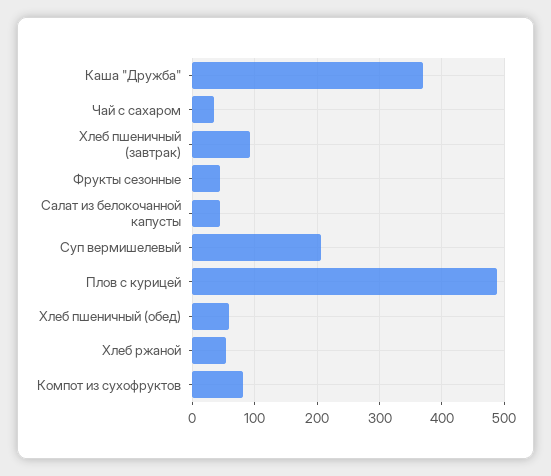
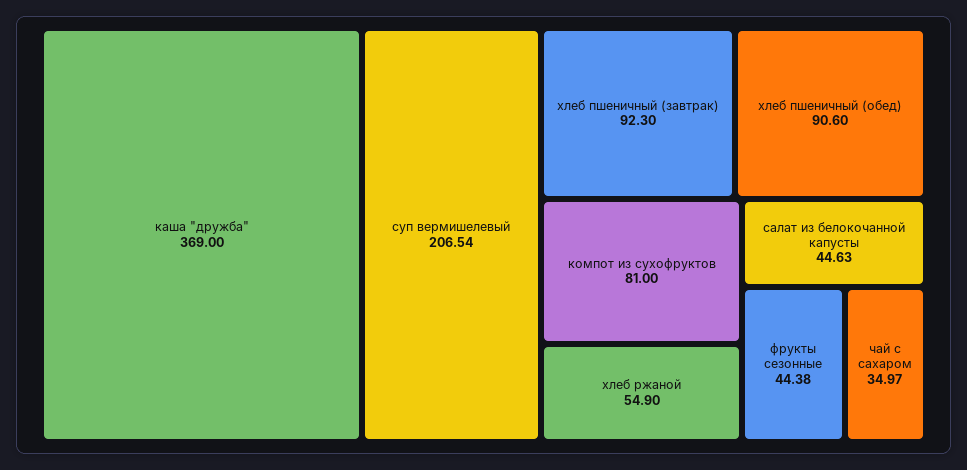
Плов с курицей: 490 -> none
Хлеб пшеничный (обед): 60 -> 90.6

